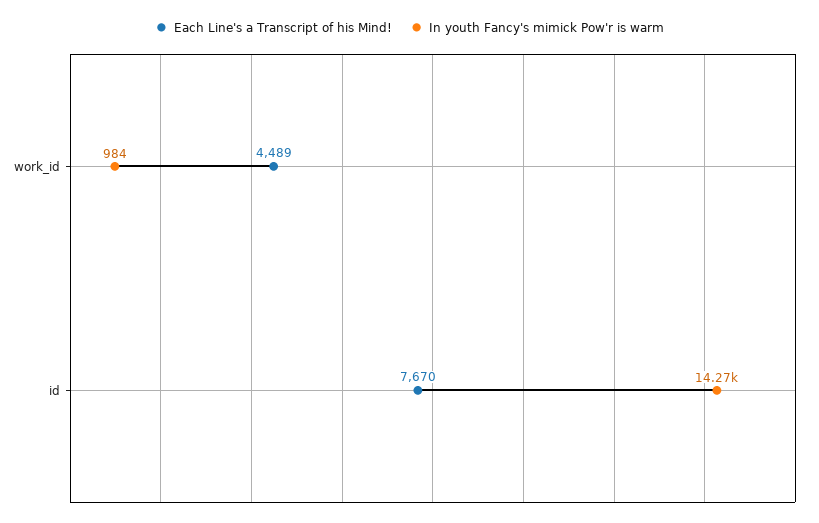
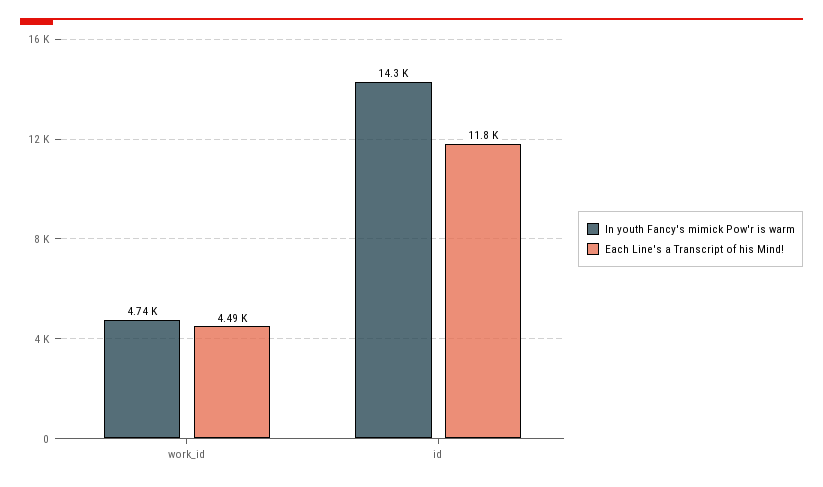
In youth Fancy's mimick Pow'r is warm, work_id: 984 -> 4740
Each Line's a Transcript of his Mind!, id: 7670 -> 11800

